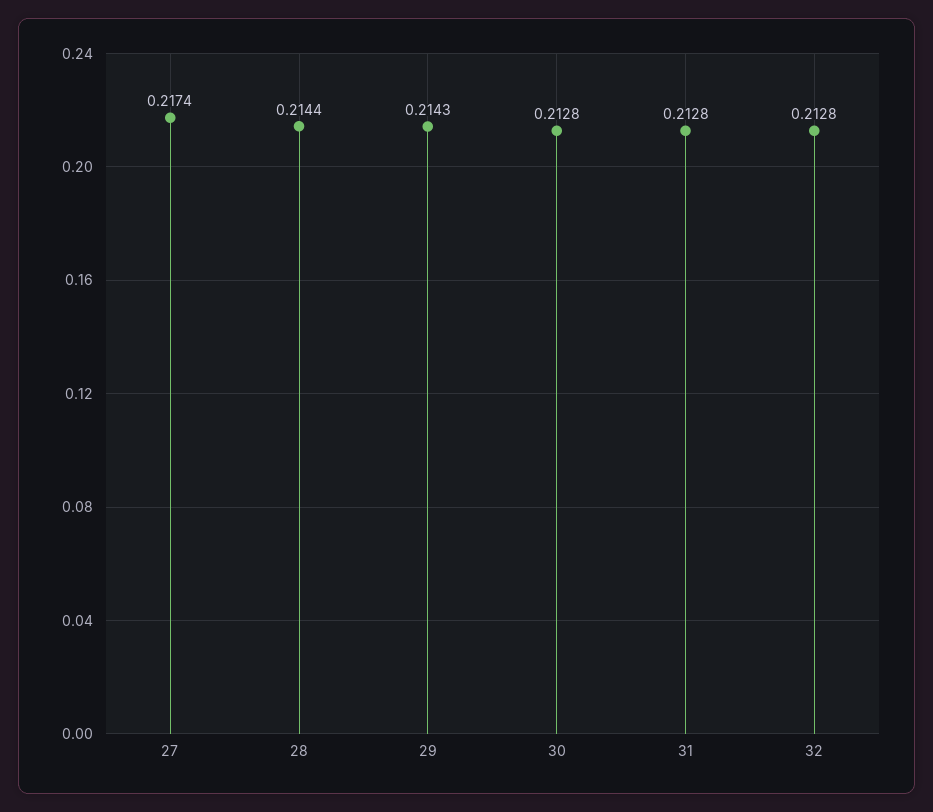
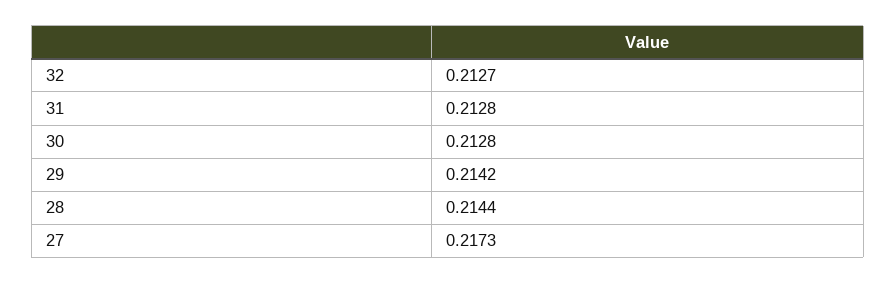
27: 0.2174 -> 0.2173
29: 0.2143 -> 0.2142
32: 0.2128 -> 0.2127

